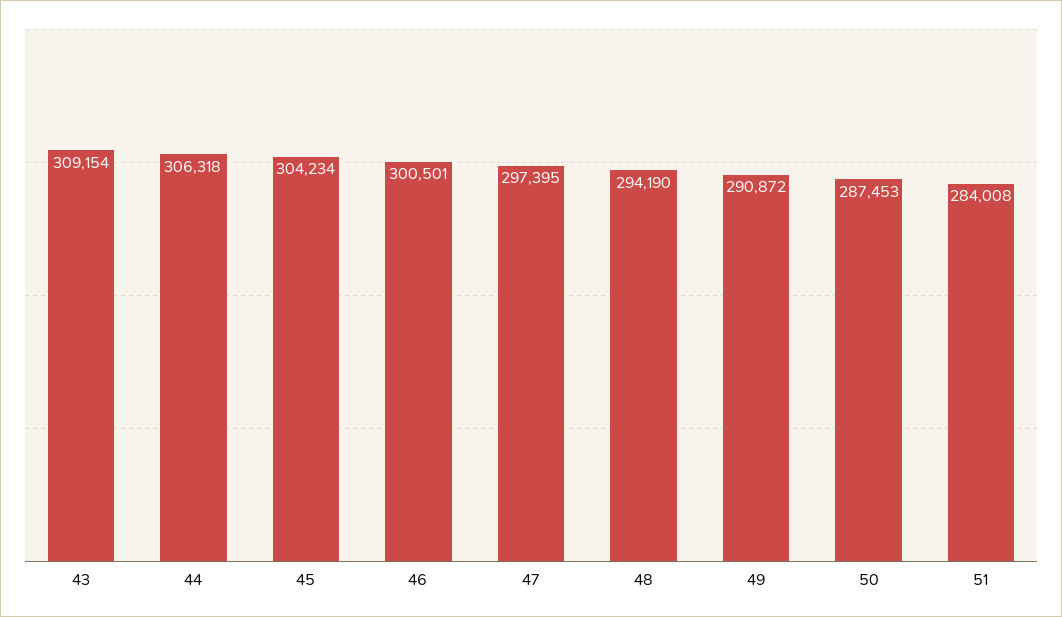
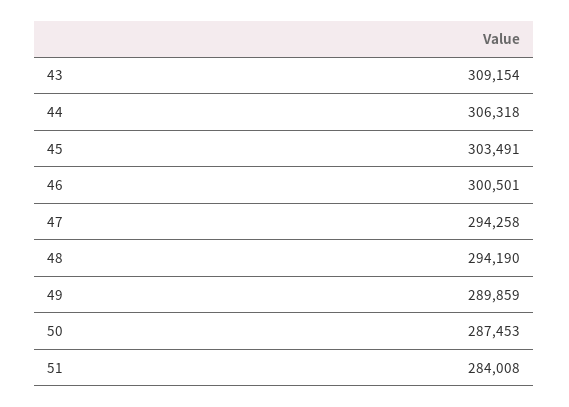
45: 304234 -> 303491
47: 297395 -> 294258
49: 290872 -> 289859

